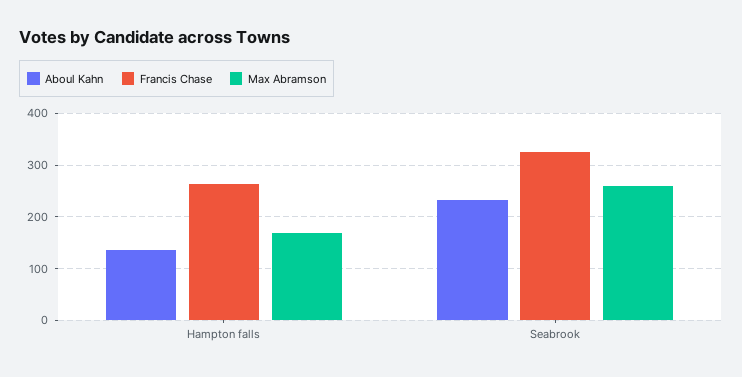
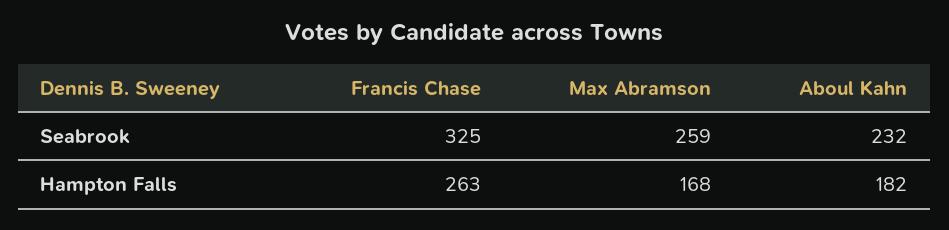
Aboul Kahn, Hampton falls: 140 -> 182

